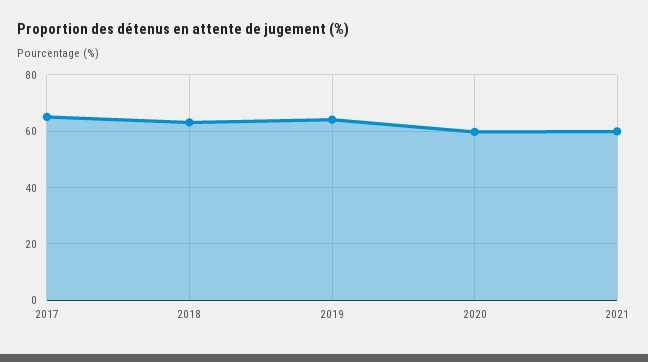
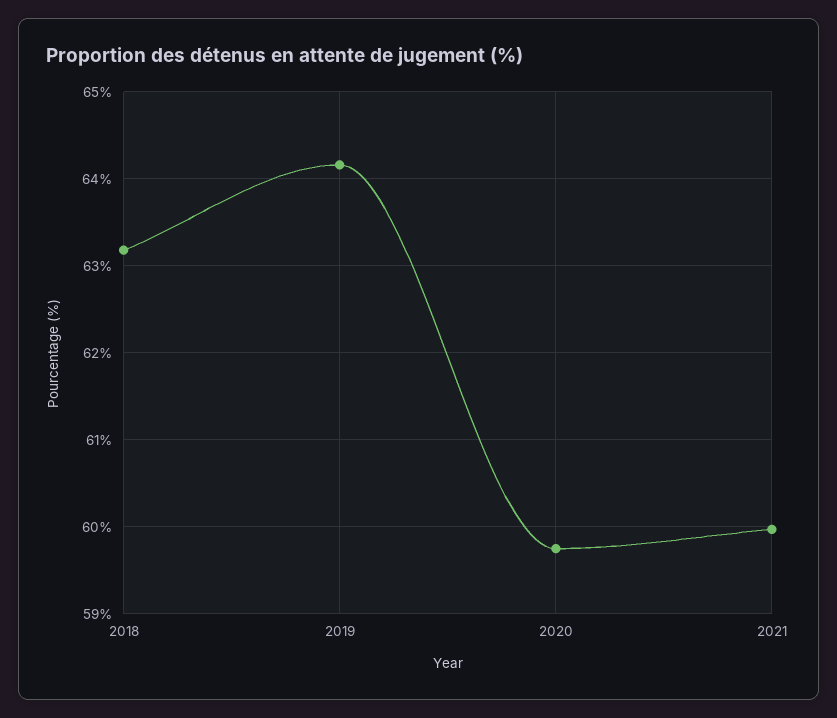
2017: 65 -> none

